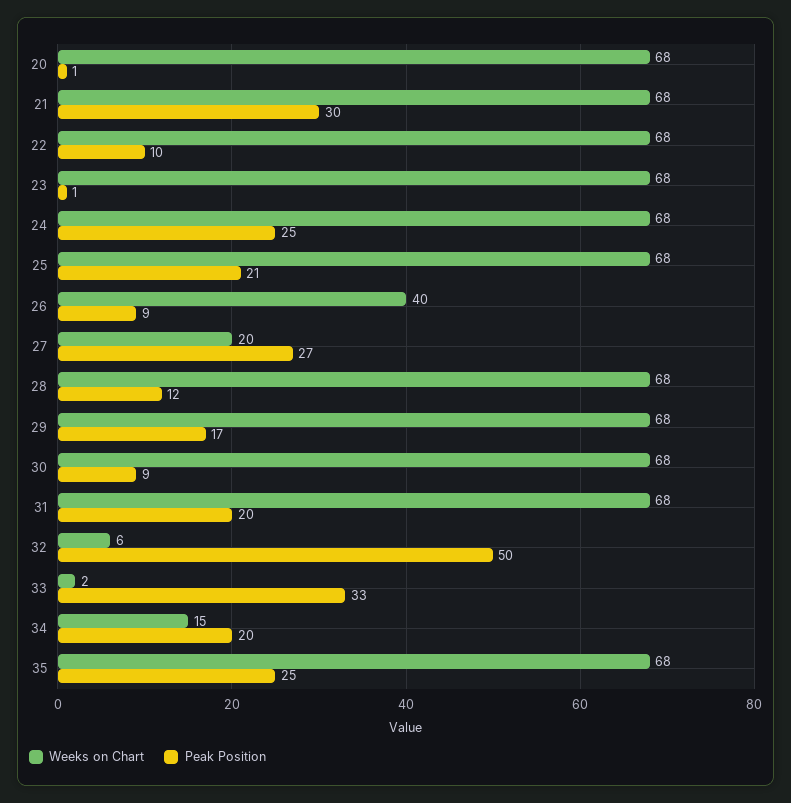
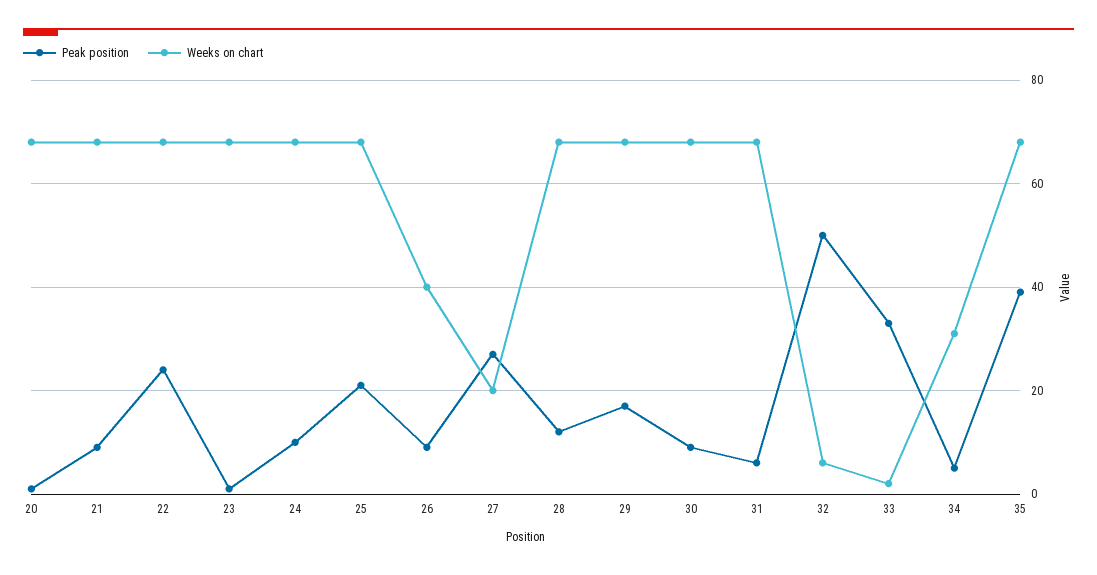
Peak Position, 21: 30 -> 10
Peak Position, 22: 10 -> 25
Peak Position, 24: 25 -> 10
Peak Position, 31: 20 -> 5
Weeks on Chart, 34: 15 -> 30
Peak Position, 34: 20 -> 5
Peak Position, 35: 25 -> 40

